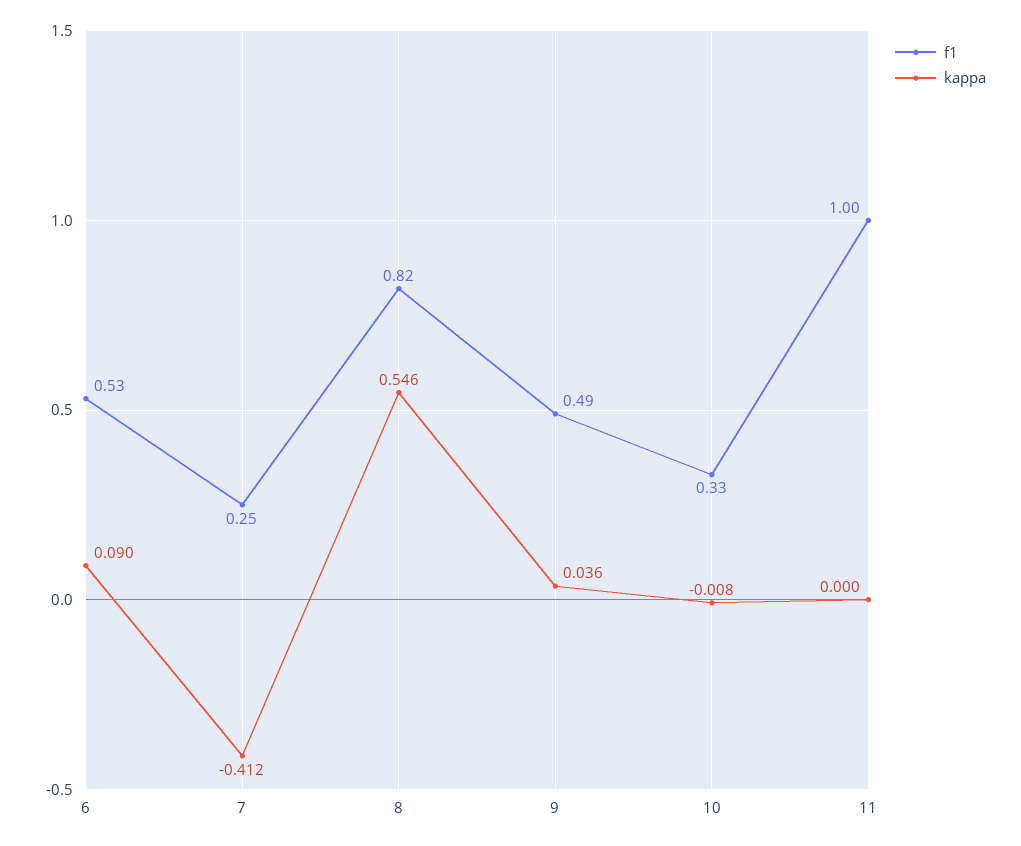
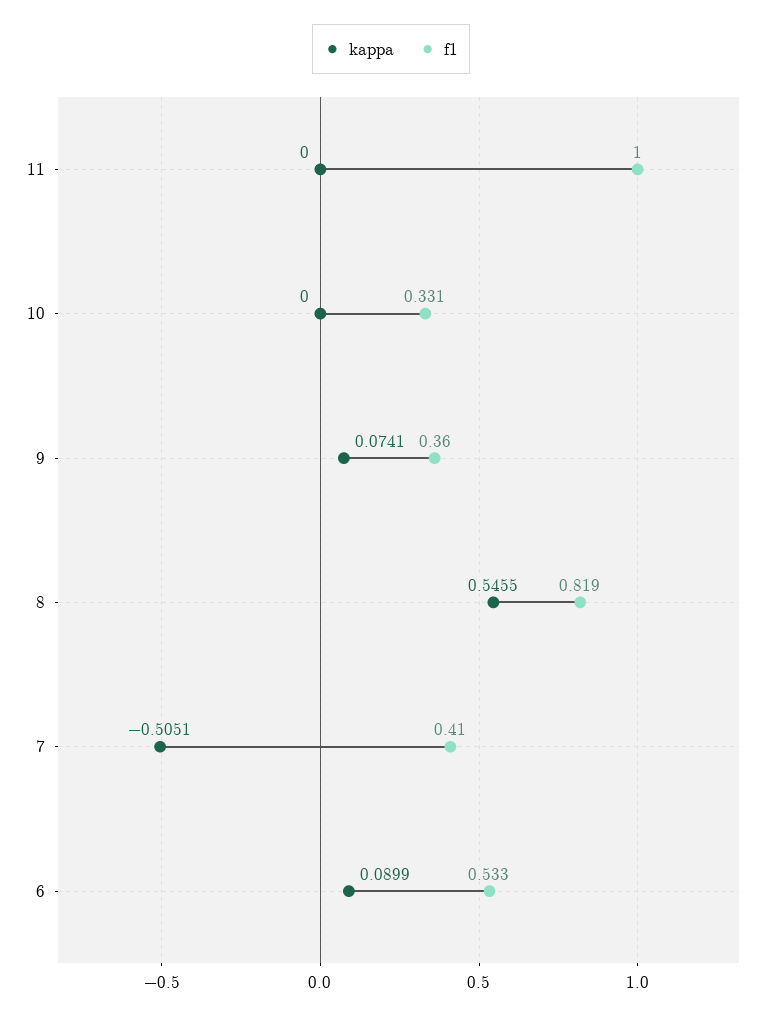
f1, 7: 0.25 -> 0.41
kappa, 7: -0.412 -> -0.5051
f1, 9: 0.49 -> 0.36
kappa, 9: 0.036 -> 0.0741
kappa, 10: -0.008 -> 0

